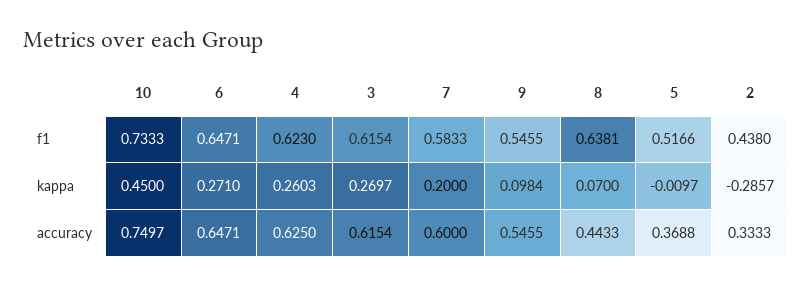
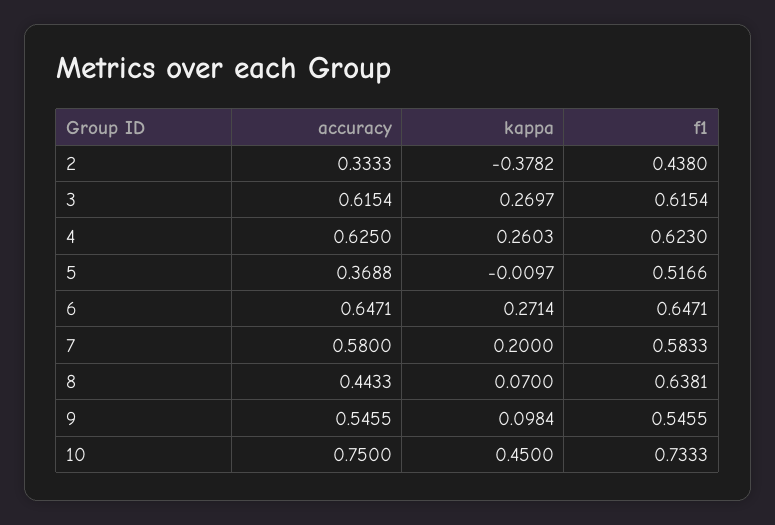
6, kappa: 0.271 -> 0.2714
2, kappa: -0.2857 -> -0.3782
10, accuracy: 0.7497 -> 0.75
7, accuracy: 0.6 -> 0.58

